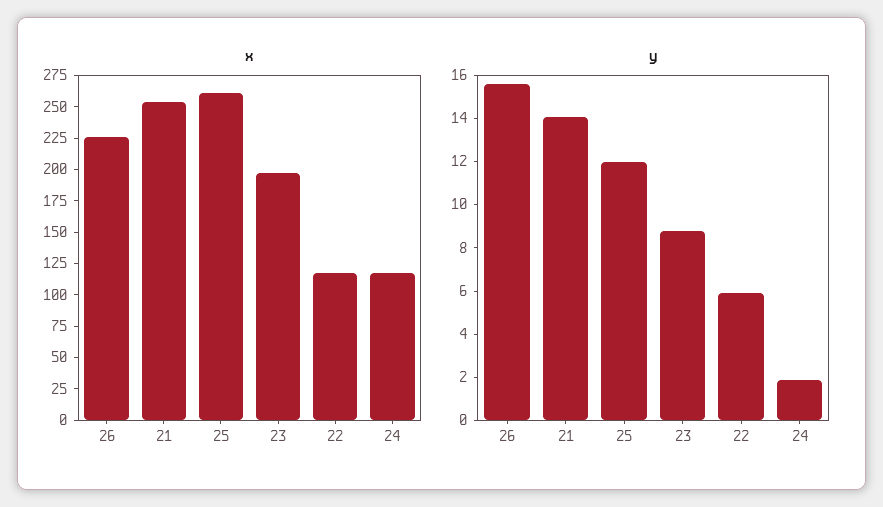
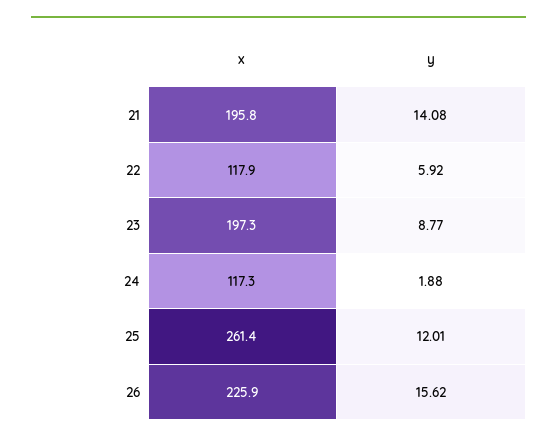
x, 21: 250 -> 195.8

